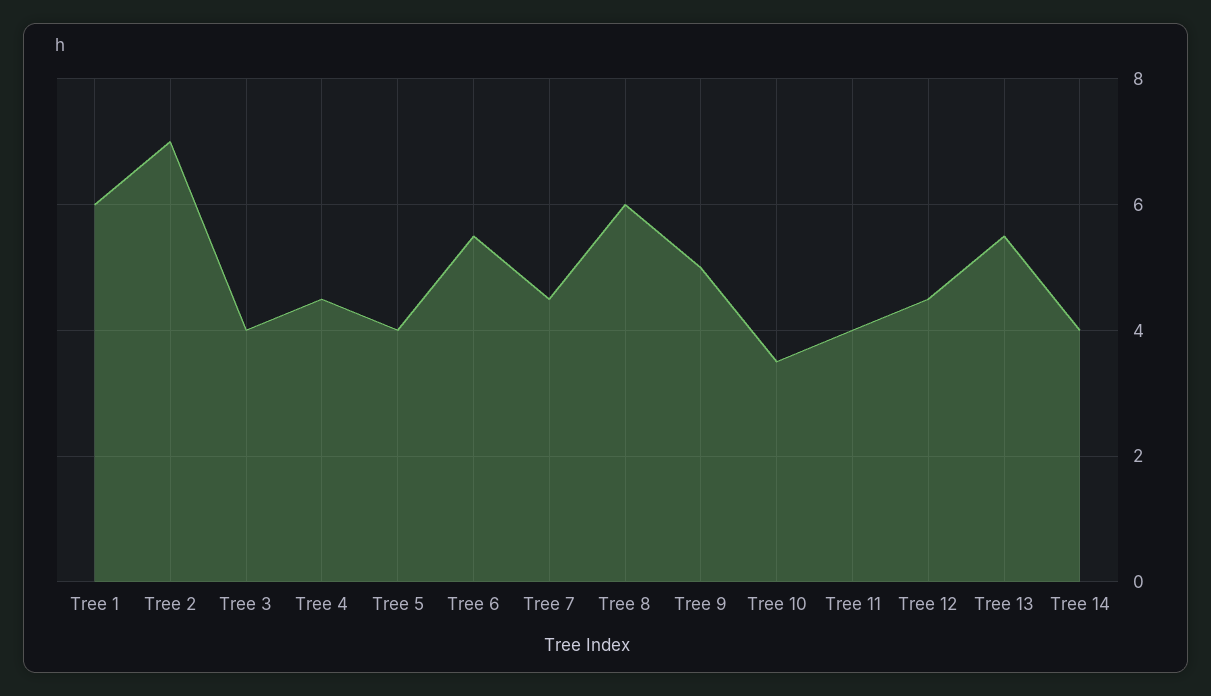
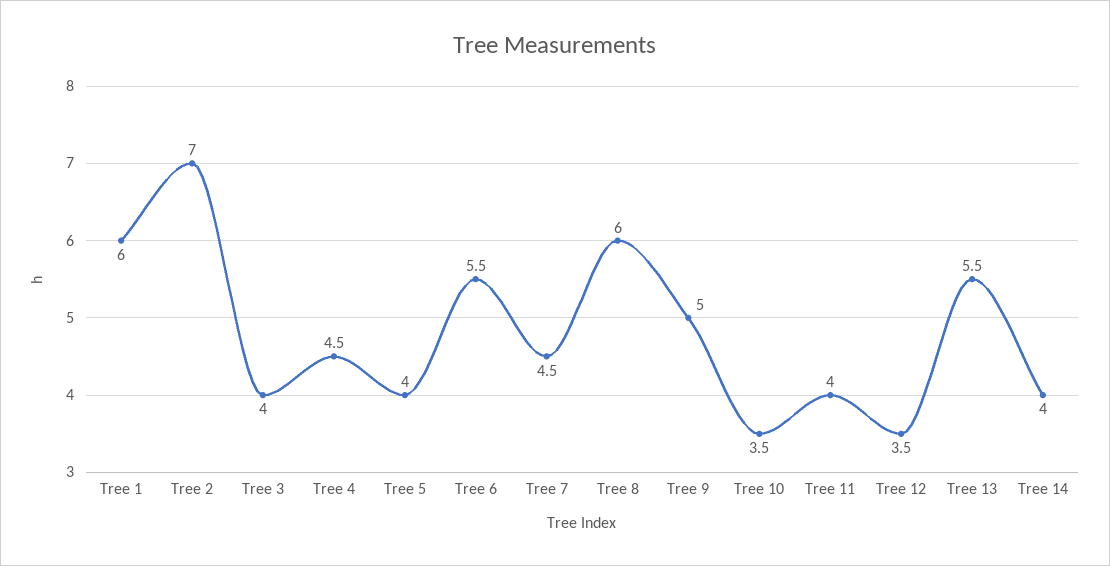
Tree 12: 4.5 -> 3.5

